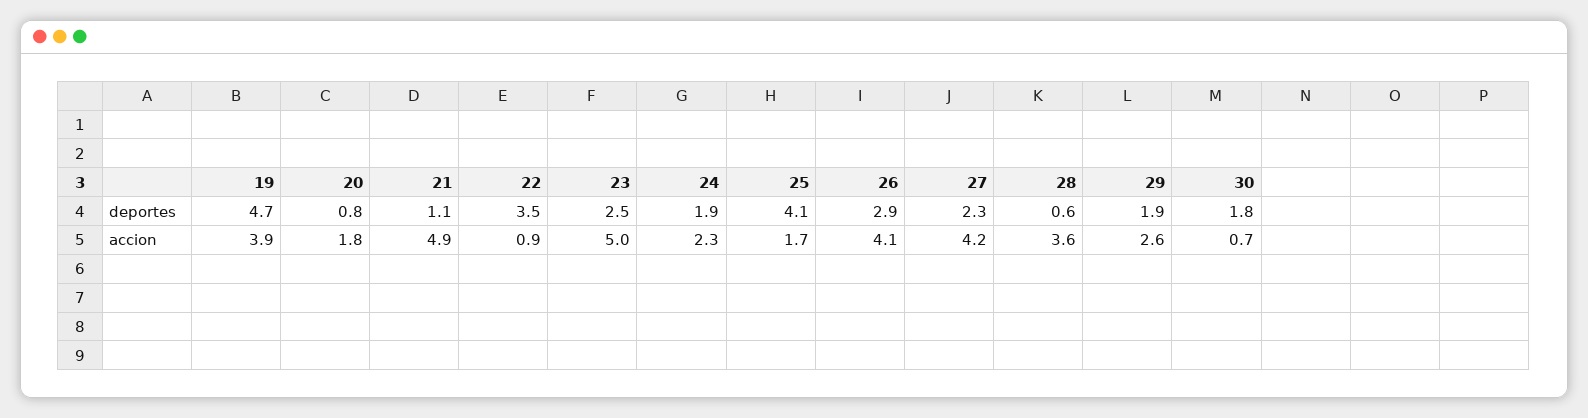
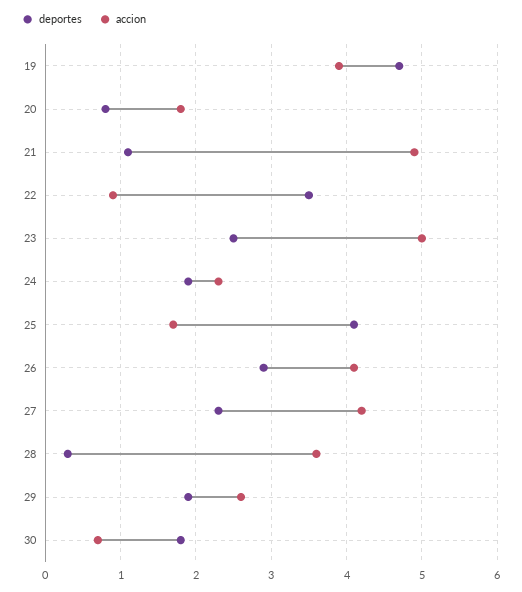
deportes, 28: 0.6 -> 0.3

